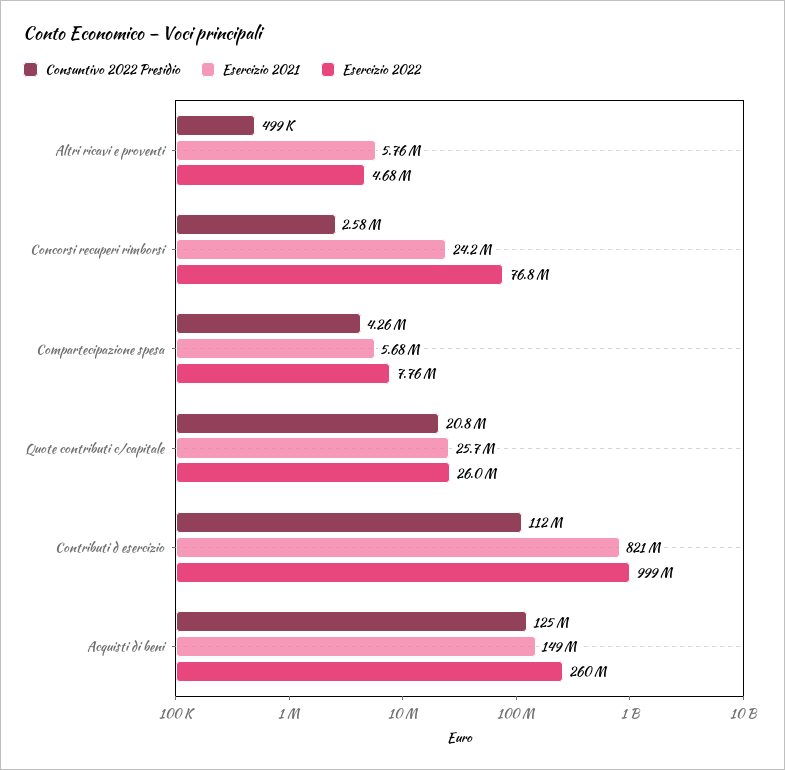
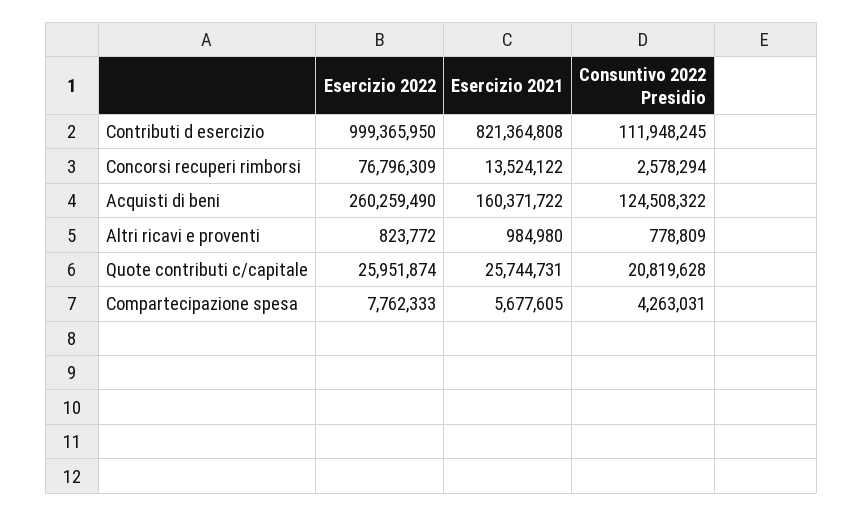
Consuntivo 2022 Presidio, Altri ricavi e proventi: 499000 -> 778809
Esercizio 2021, Altri ricavi e proventi: 5760000 -> 984980
Esercizio 2022, Altri ricavi e proventi: 4680000 -> 823772
Esercizio 2021, Concorsi recuperi rimborsi: 24200000 -> 13524122
Esercizio 2021, Acquisti di beni: 149000000 -> 160371722

